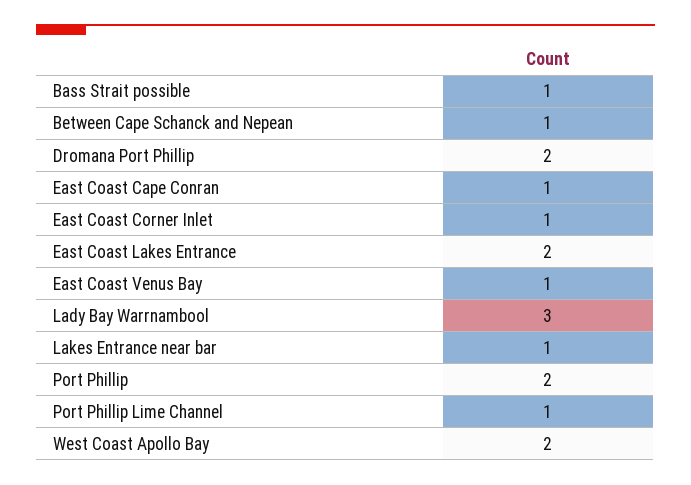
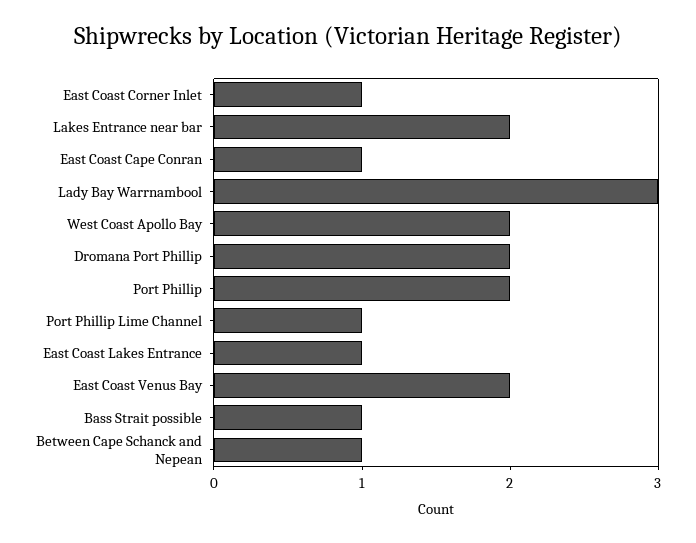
East Coast Lakes Entrance: 2 -> 1
East Coast Venus Bay: 1 -> 2
Lakes Entrance near bar: 1 -> 2

